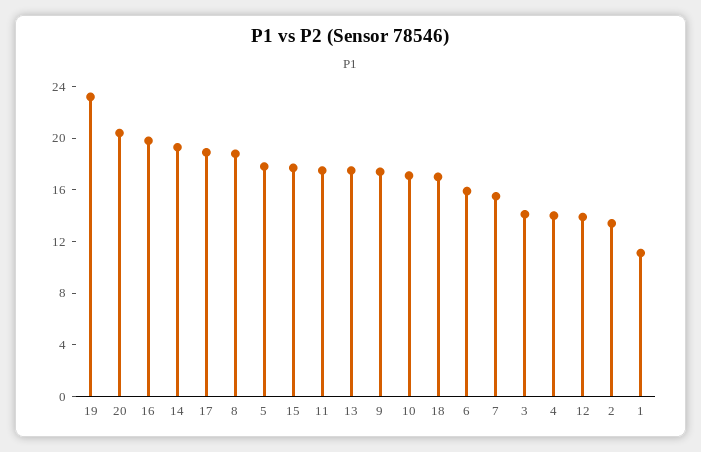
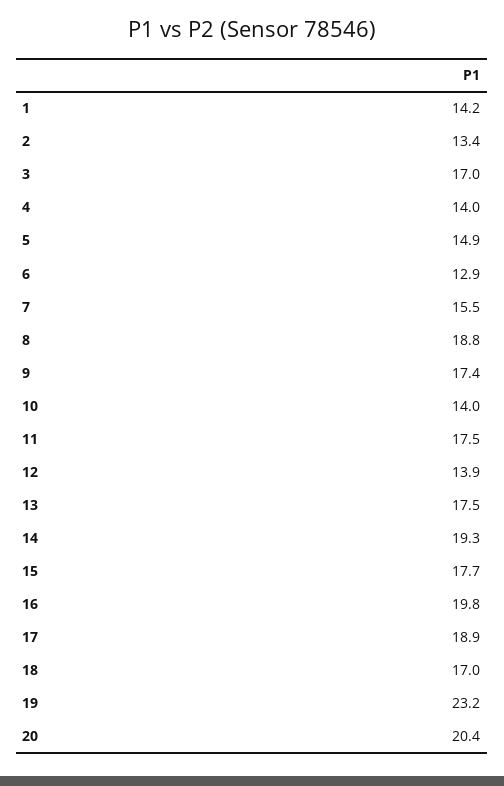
5: 18 -> 14.9
10: 17 -> 14
6: 16 -> 12.9
3: 14 -> 17
1: 11 -> 14.2

